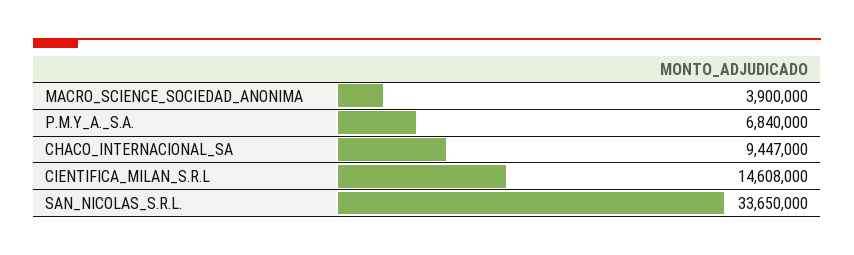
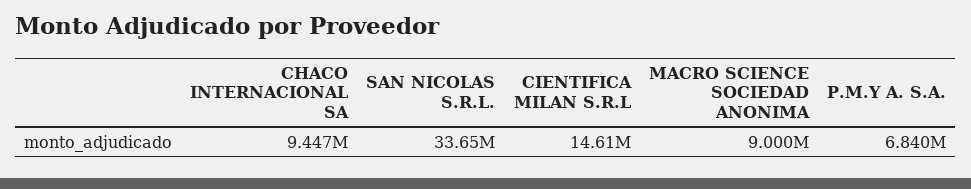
MACRO_SCIENCE_SOCIEDAD_ANONIMA: 3900000 -> 9000000

